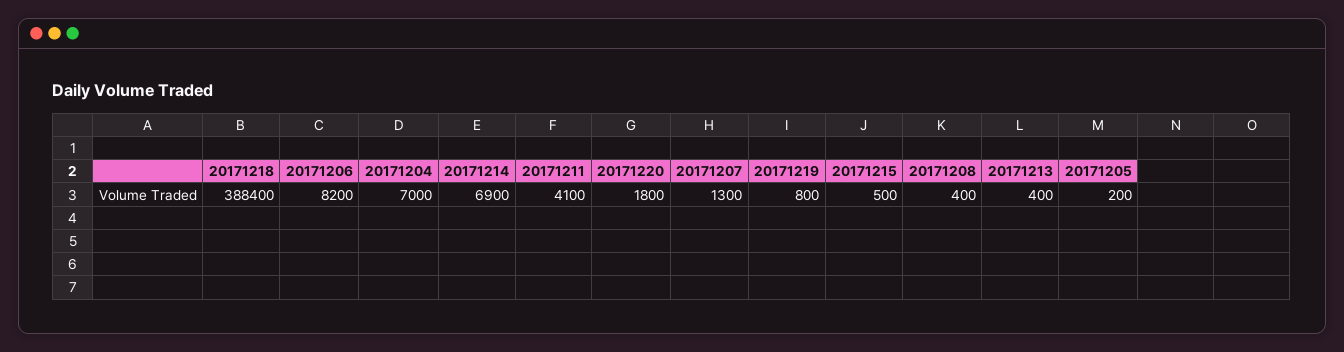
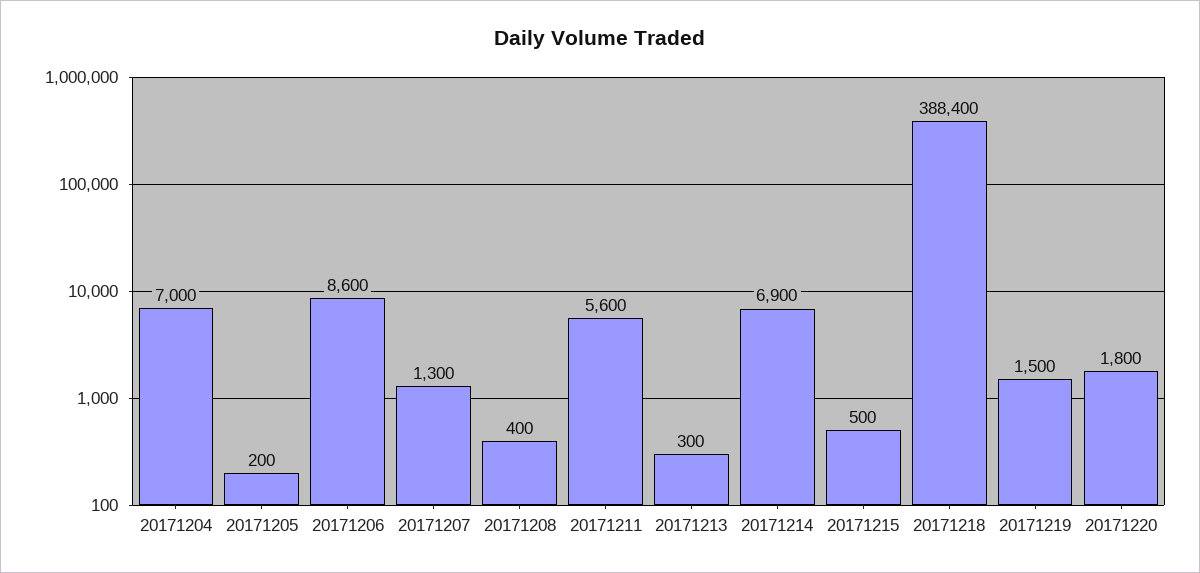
20171206: 8200 -> 8600
20171211: 4100 -> 5600
20171219: 800 -> 1500
20171213: 400 -> 300

